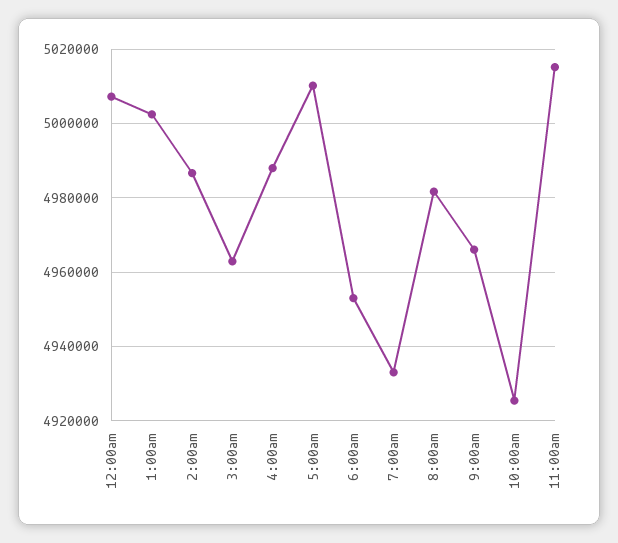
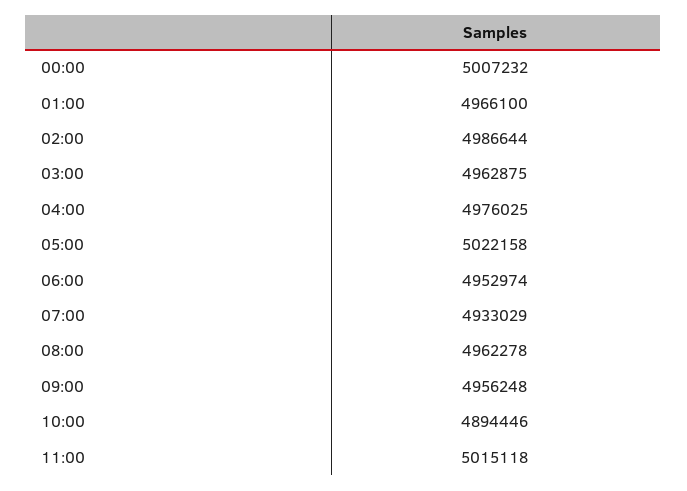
1:00am: 5002000 -> 4966100
4:00am: 4988000 -> 4976025
5:00am: 5010000 -> 5022158
8:00am: 4982000 -> 4962278
9:00am: 4966000 -> 4956248
10:00am: 4926000 -> 4894446

